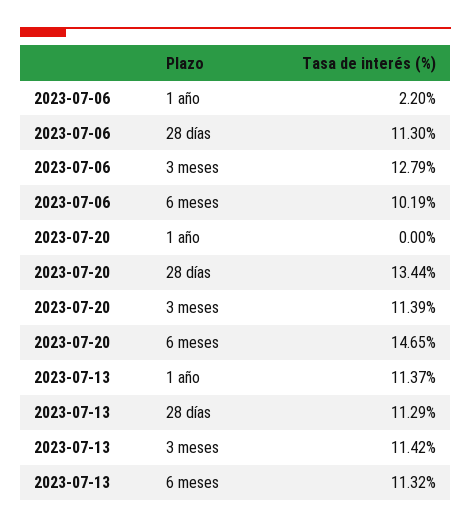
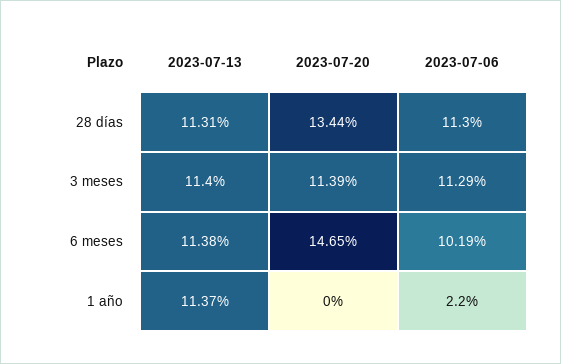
2023-07-06, 3 meses: 12.79 -> 11.29
2023-07-13, 28 días: 11.29 -> 11.31
2023-07-13, 3 meses: 11.42 -> 11.4
2023-07-13, 6 meses: 11.32 -> 11.38

